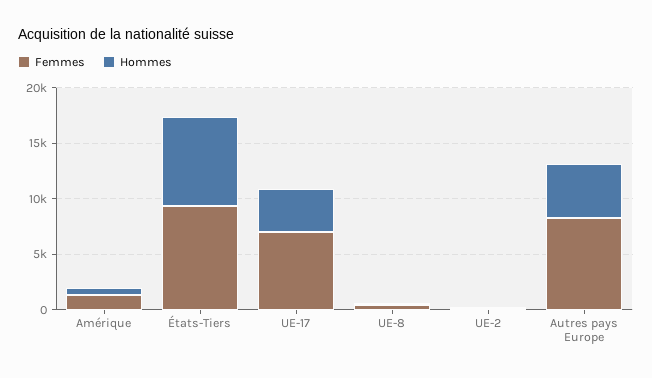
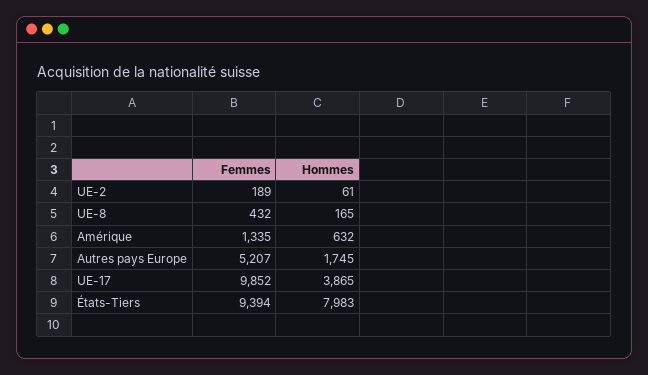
Femmes, UE-17: 7000 -> 9852
Femmes, Autres pays Europe: 8000 -> 5207
Hommes, Autres pays Europe: 5000 -> 1745

